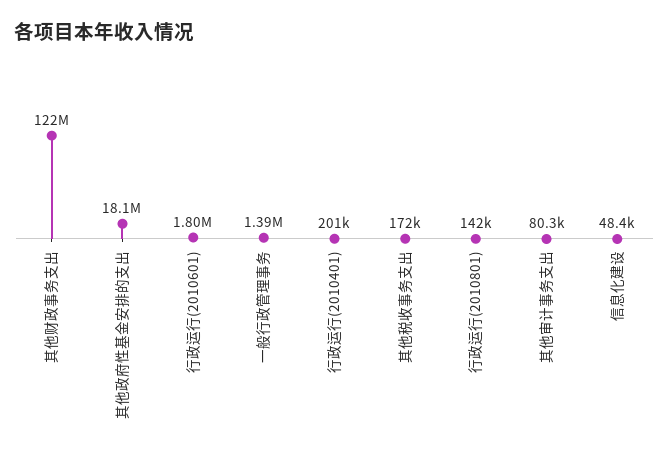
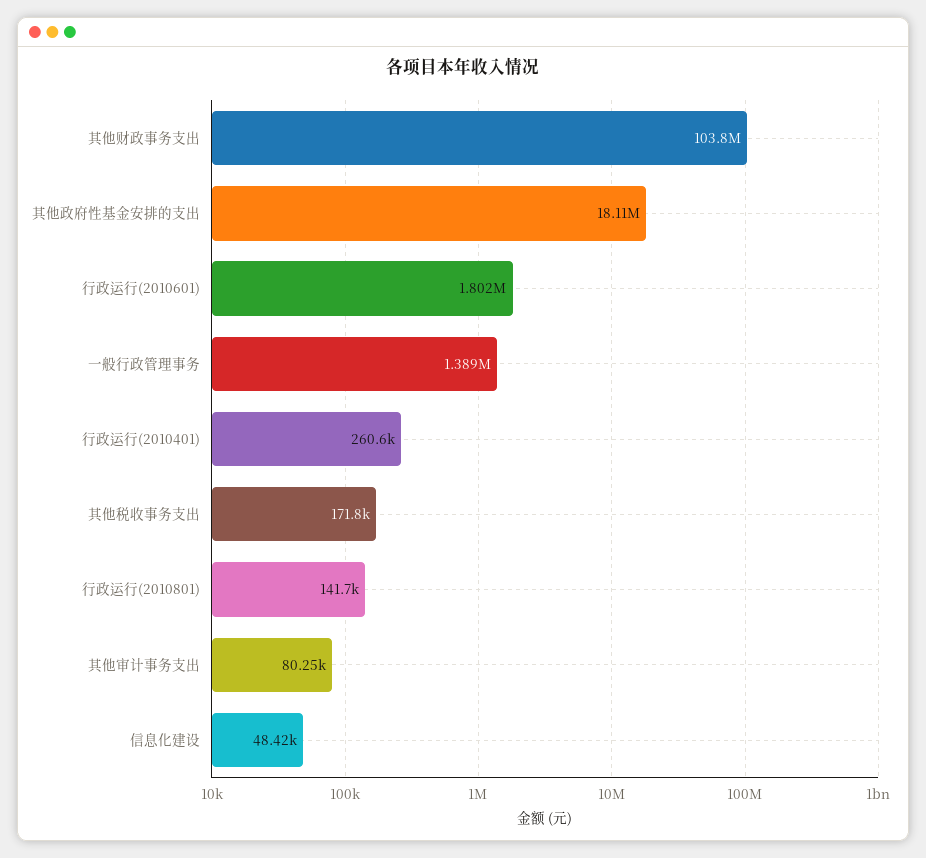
其他财政事务支出: 122000000 -> 103800000
行政运行(2010401): 201000 -> 260600

